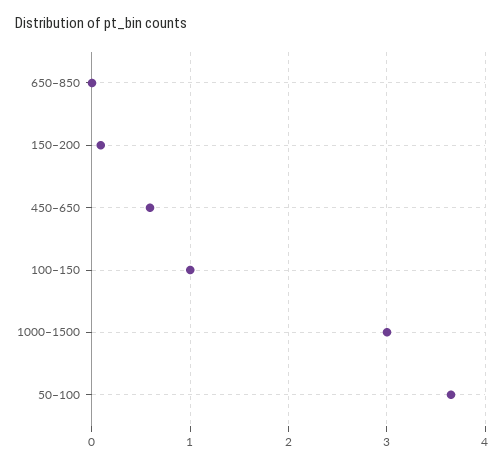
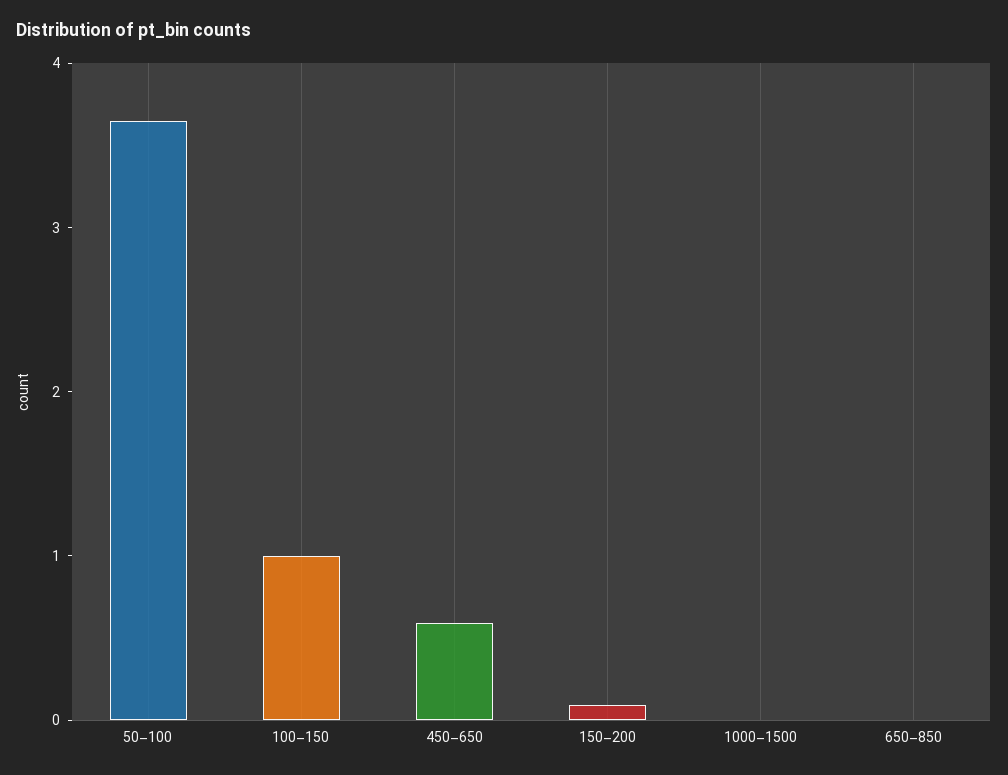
1000–1500: 3 -> 0

